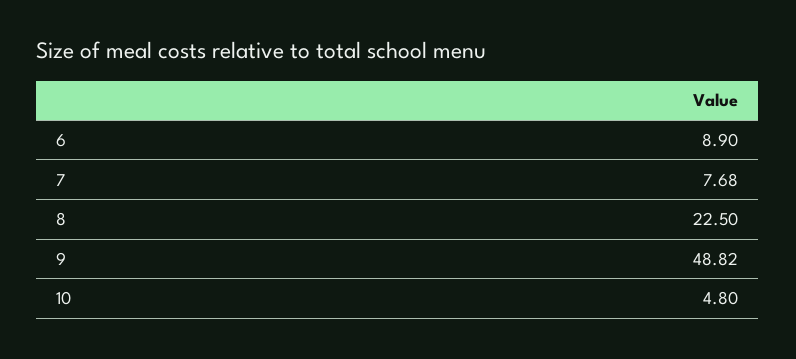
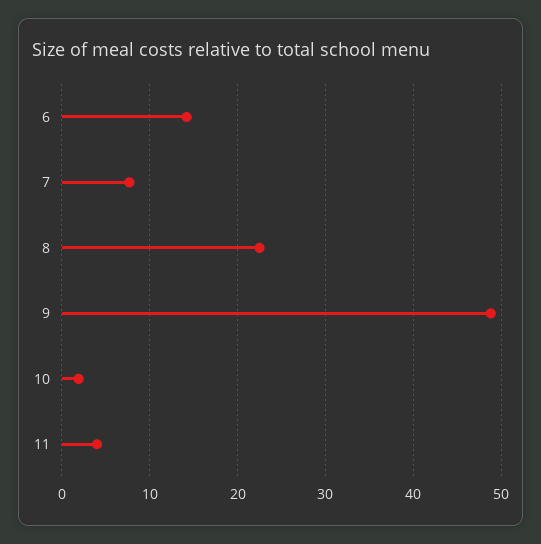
6: 8.9 -> 14
10: 4.8 -> 2
11: none -> 4

